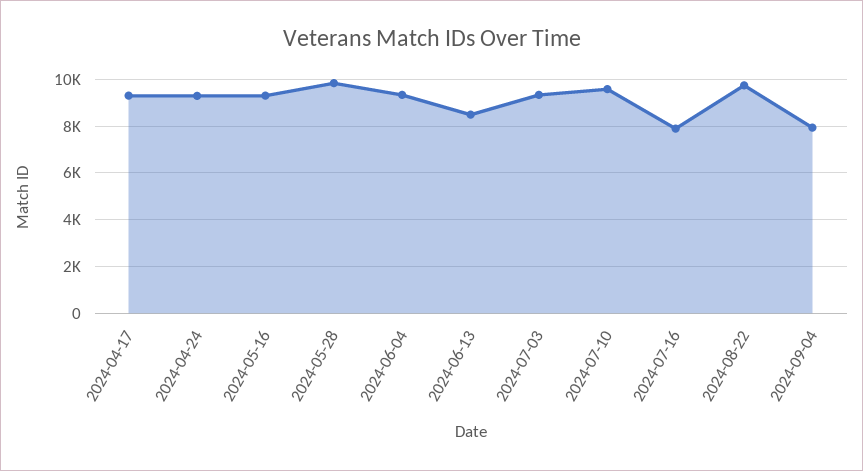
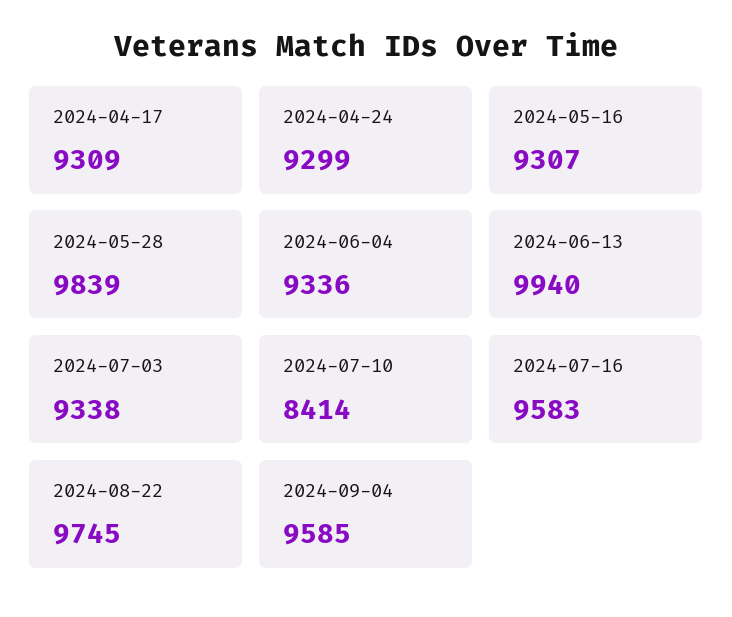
2024-06-13: 8500 -> 9940
2024-07-10: 9500 -> 8414
2024-07-16: 8000 -> 9583
2024-09-04: 8000 -> 9585

